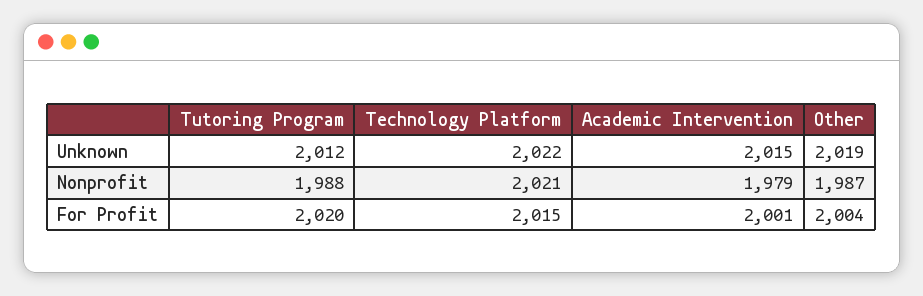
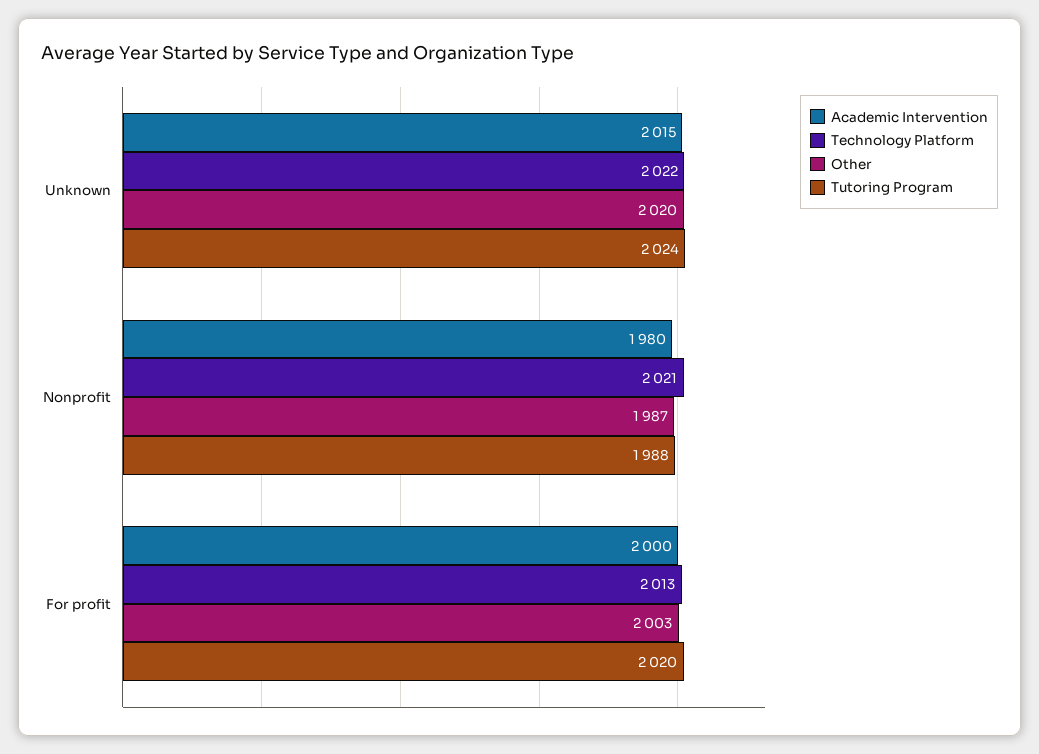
Tutoring Program, Unknown: 2012 -> 2024
Other, Unknown: 2019 -> 2020
Academic Intervention, Nonprofit: 1979 -> 1980
Technology Platform, For Profit: 2015 -> 2013
Academic Intervention, For Profit: 2001 -> 2000
Other, For Profit: 2004 -> 2003

